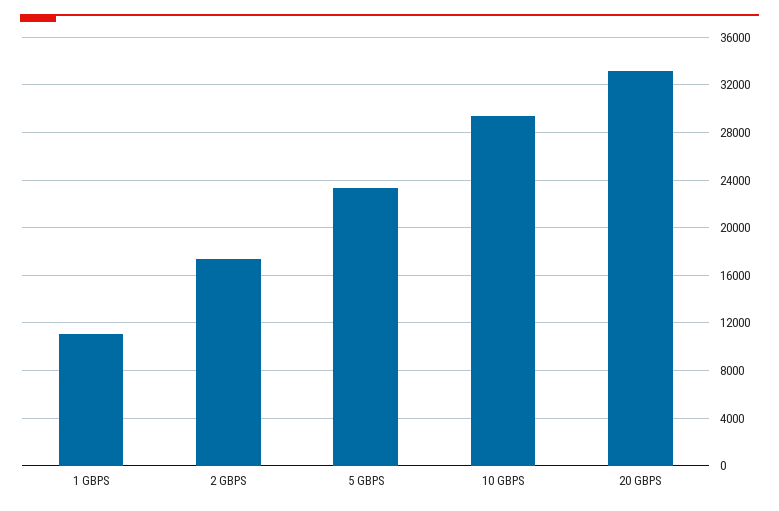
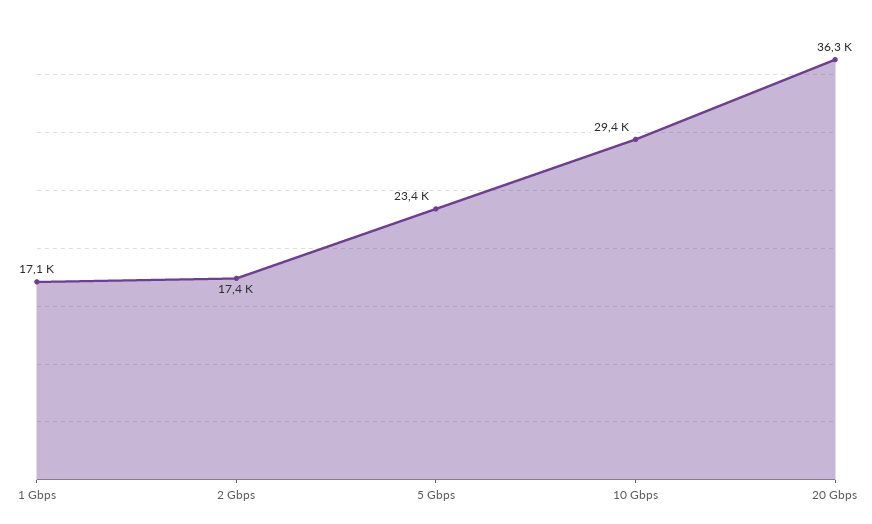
1 GBPS: 11000 -> 17100
20 GBPS: 33000 -> 36300

